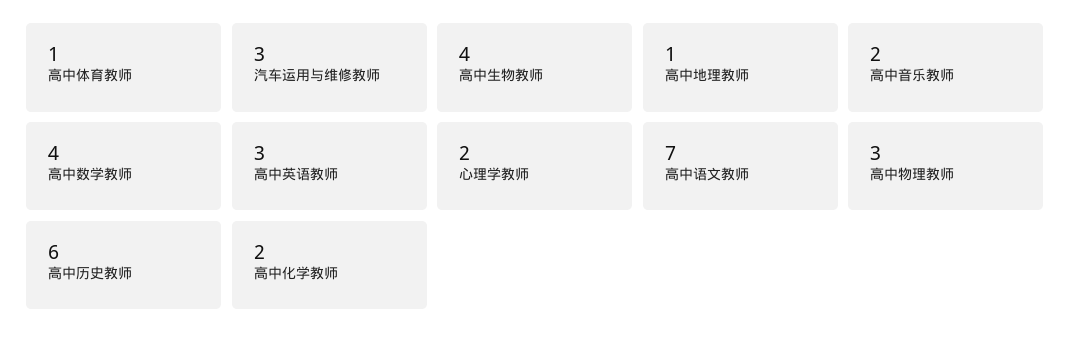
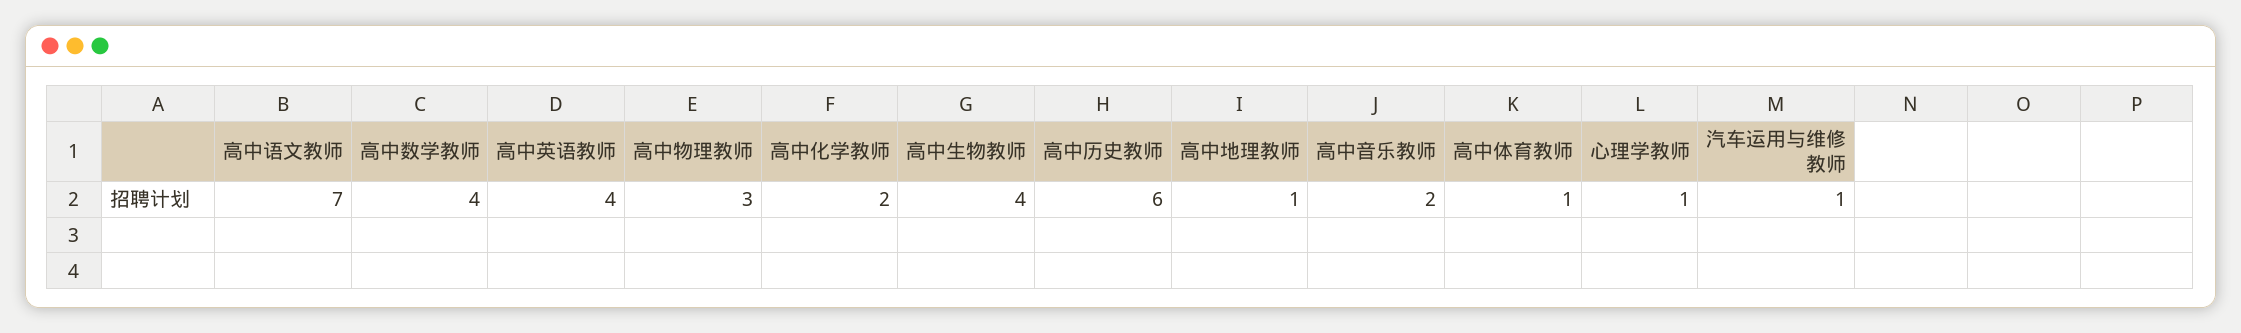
汽车运用与维修教师: 3 -> 1
高中英语教师: 3 -> 4
心理学教师: 2 -> 1

